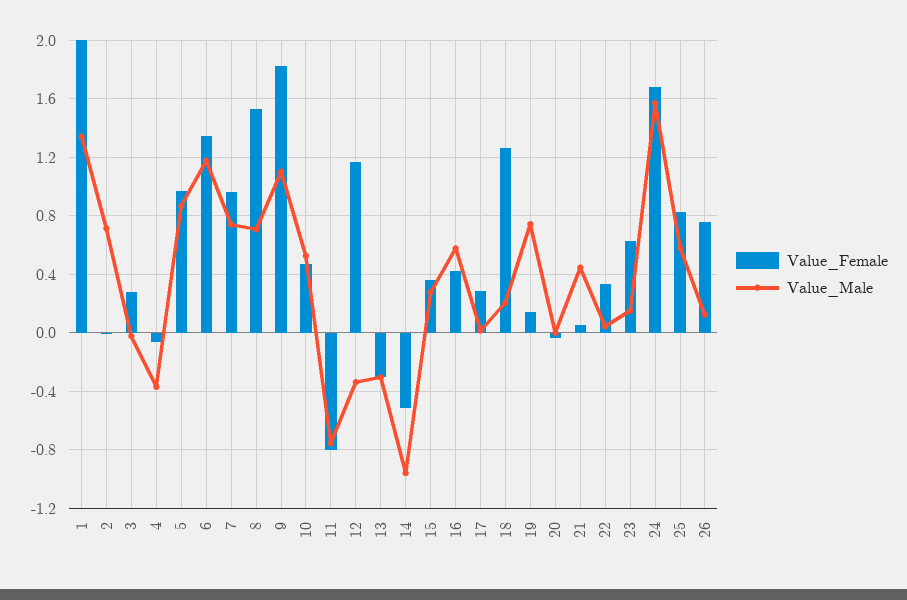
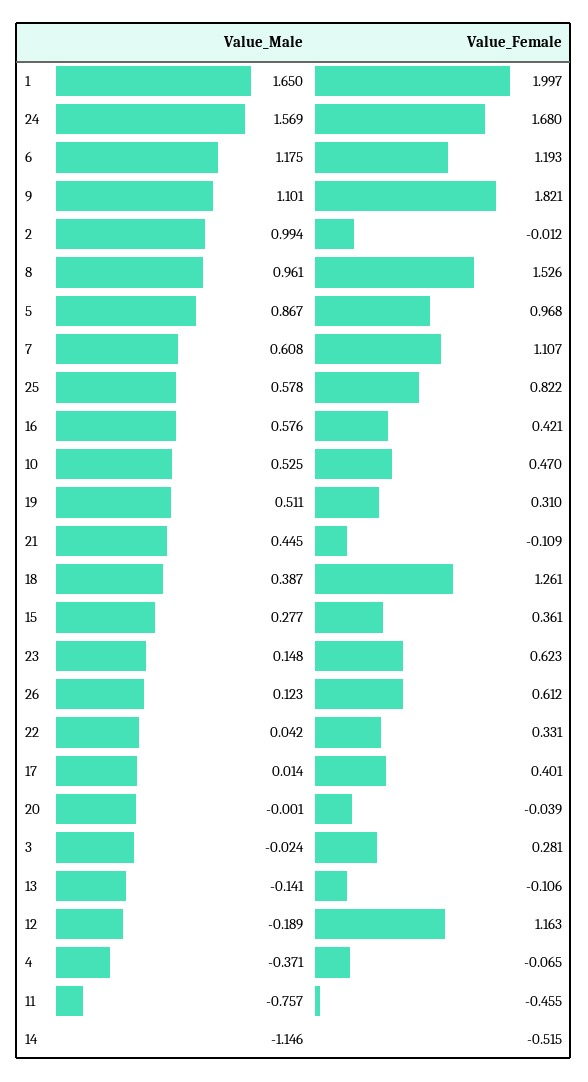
Value_Male, 1: 1.35 -> 1.65
Value_Male, 2: 0.7 -> 0.994
Value_Female, 6: 1.35 -> 1.193
Value_Female, 7: 0.95 -> 1.107
Value_Male, 7: 0.75 -> 0.608
Value_Male, 8: 0.7 -> 0.961
Value_Female, 11: -0.8 -> -0.455
Value_Male, 12: -0.35 -> -0.189
Value_Female, 13: -0.3 -> -0.106
Value_Male, 13: -0.3 -> -0.141
Value_Male, 14: -0.95 -> -1.146
Value_Female, 17: 0.3 -> 0.401
Value_Male, 18: 0.2 -> 0.387
Value_Female, 19: 0.15 -> 0.31
Value_Male, 19: 0.75 -> 0.511
Value_Female, 21: 0.05 -> -0.109
Value_Female, 26: 0.75 -> 0.612

